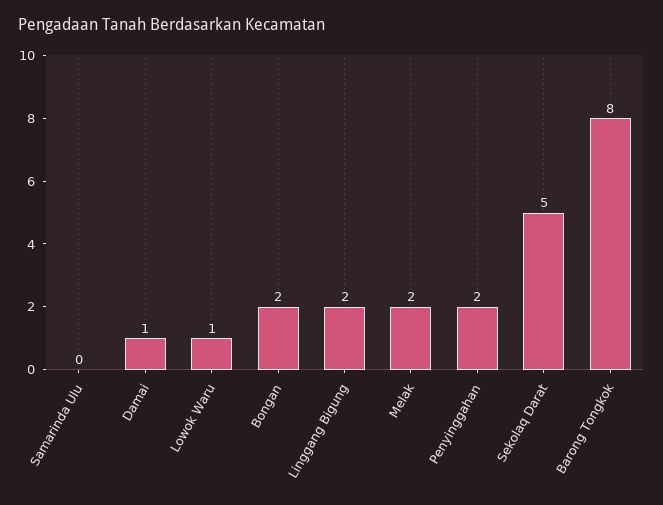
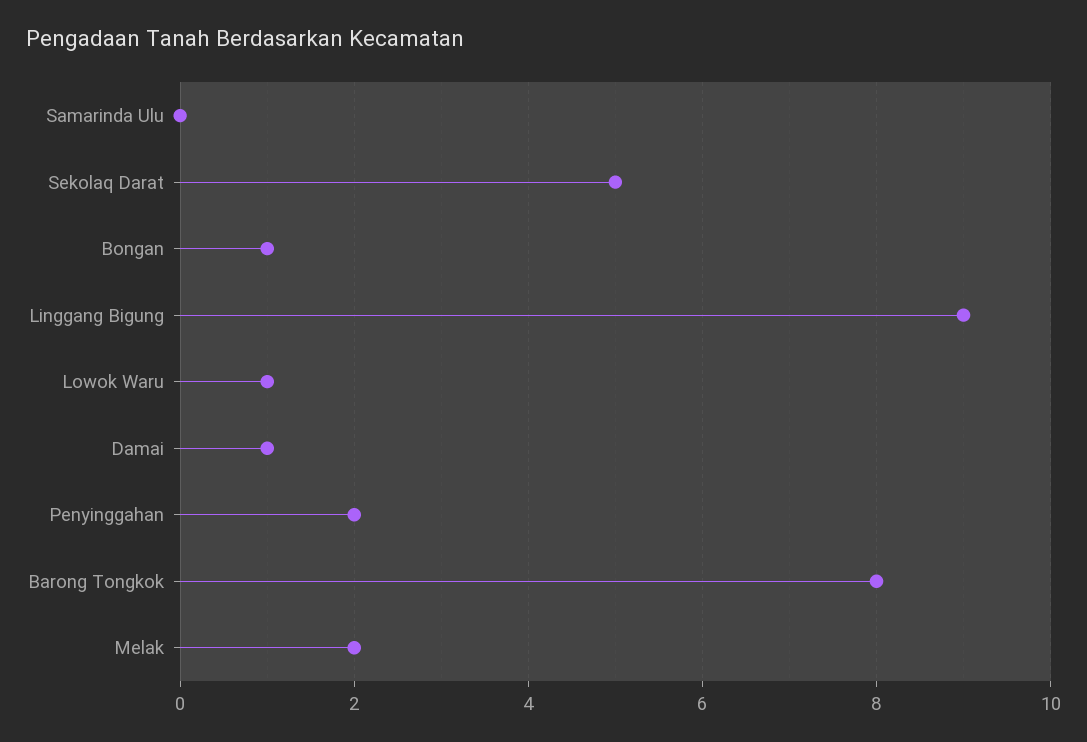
Bongan: 2 -> 1
Linggang Bigung: 2 -> 9

